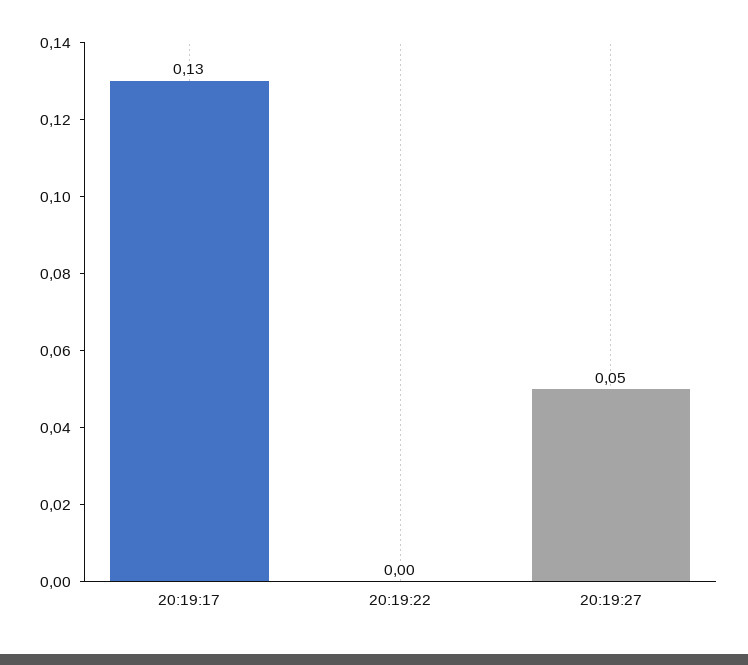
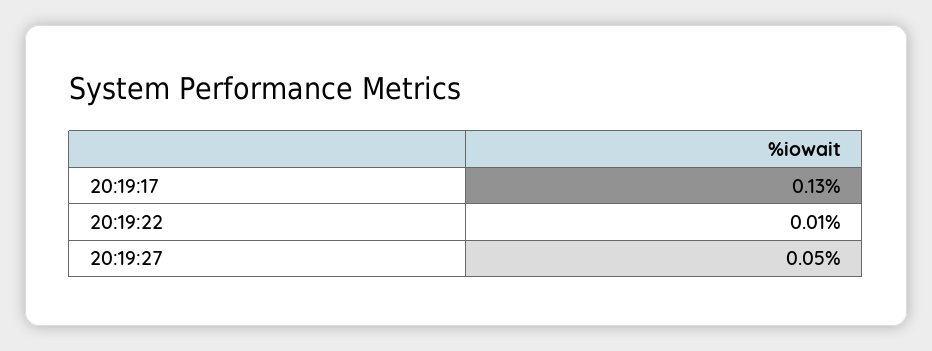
20:19:22: 0 -> 0.01

